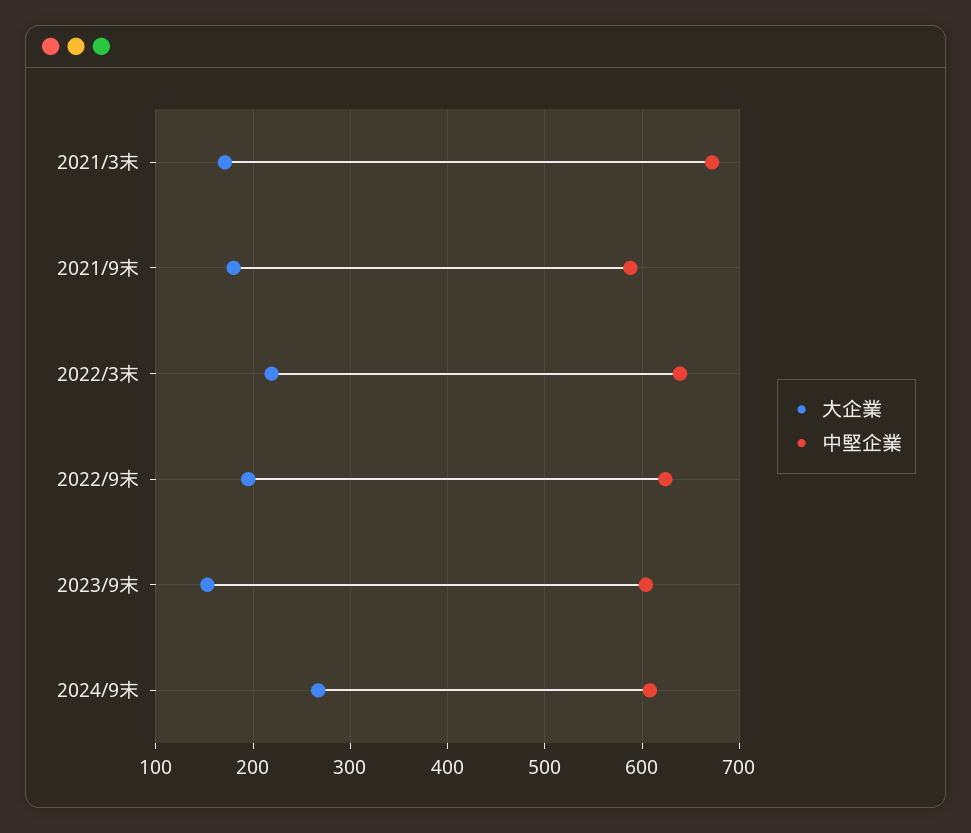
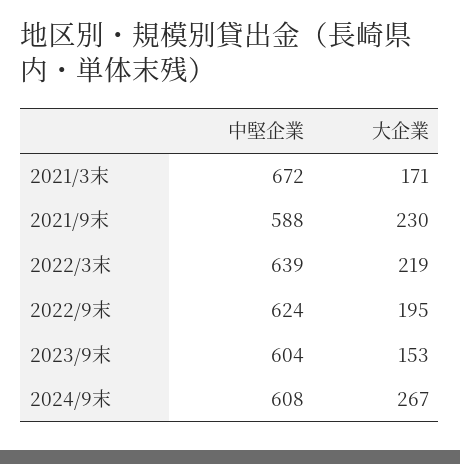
大企業, 2021/9末: 180 -> 230

